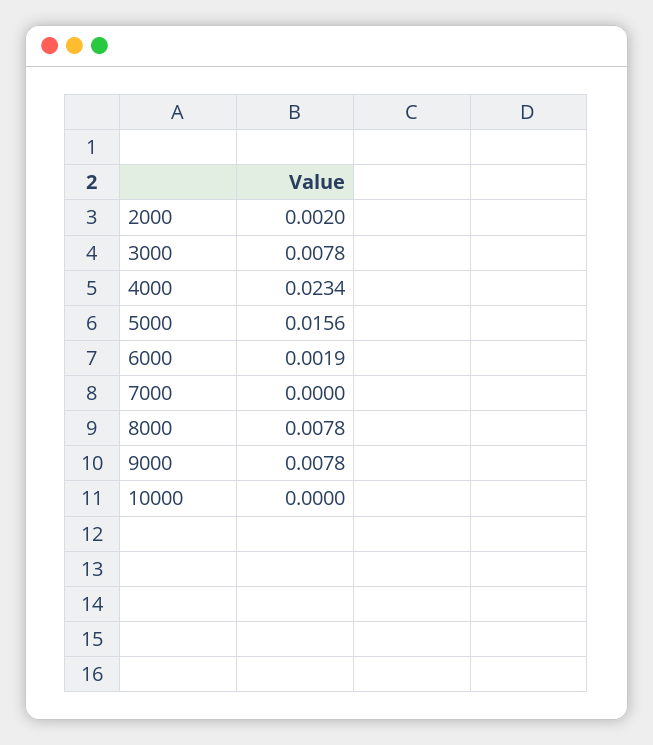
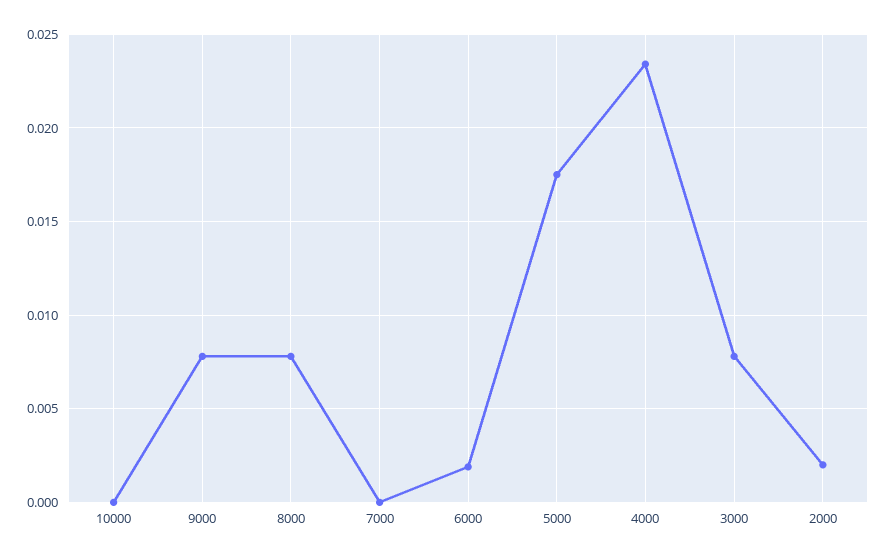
5000: 0.0156 -> 0.0175

